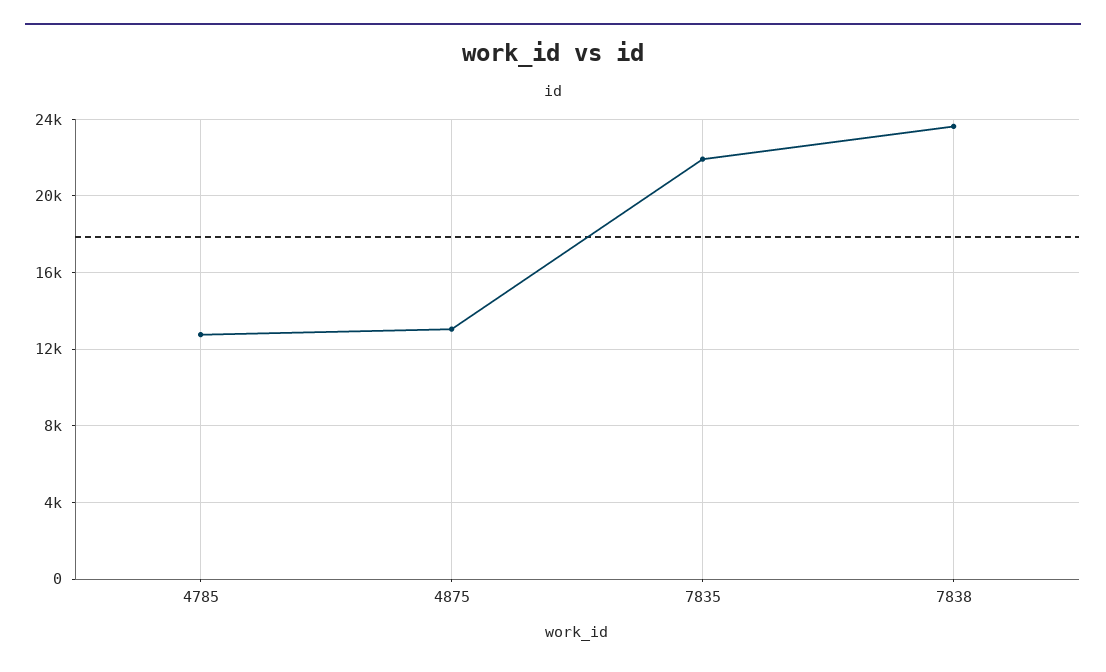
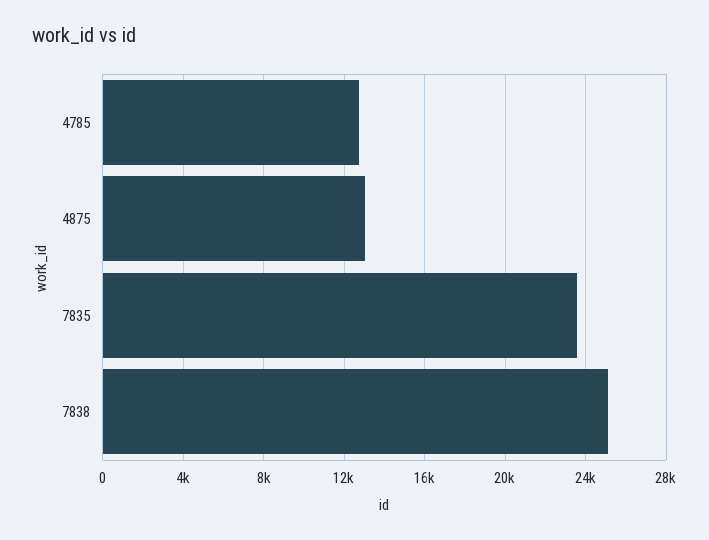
7835: 22000 -> 23500
7838: 23500 -> 25000

